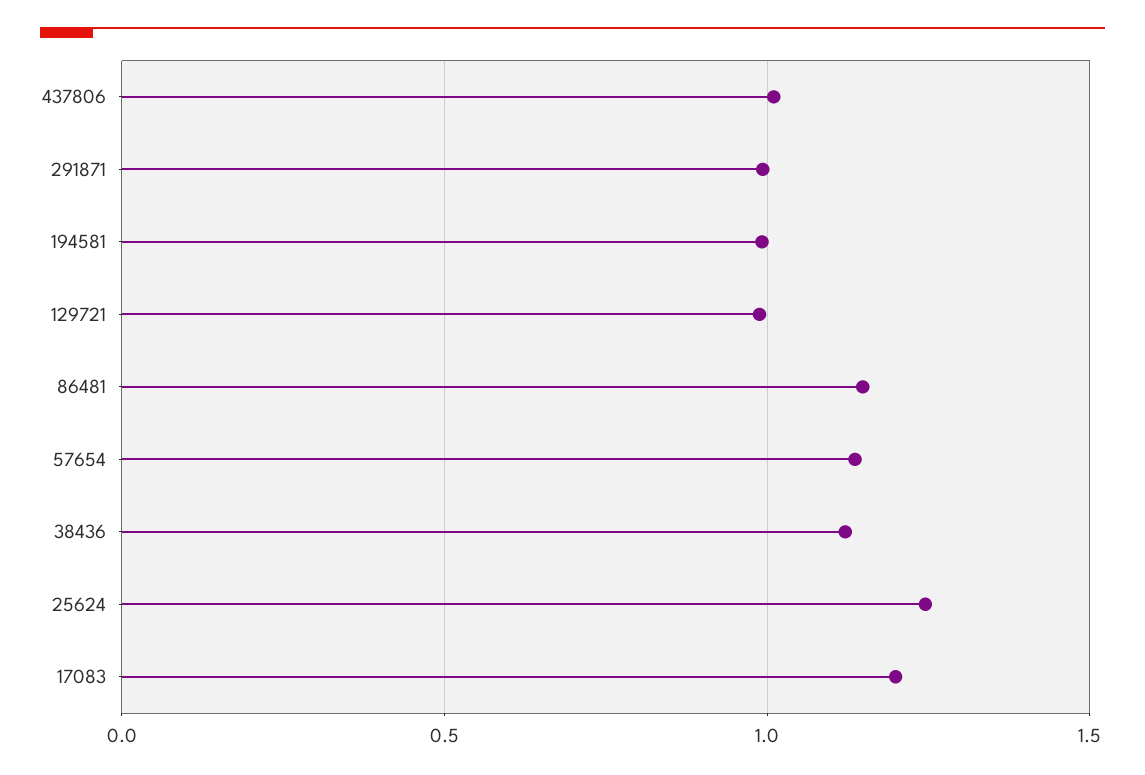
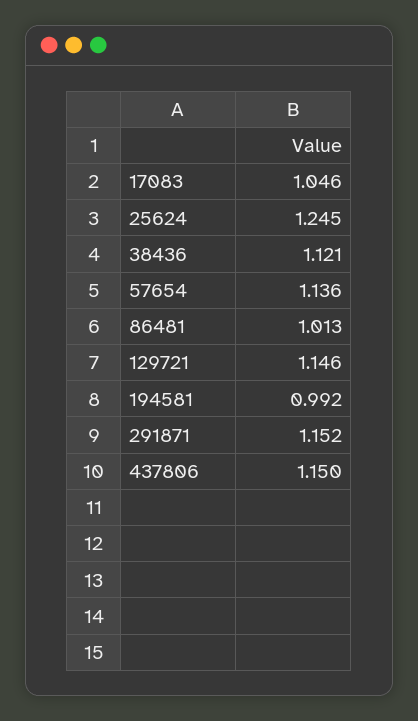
437806: 1 -> 1.15
291871: 1 -> 1.152
129721: 1 -> 1.146
86481: 1.15 -> 1.013
17083: 1.2 -> 1.046

